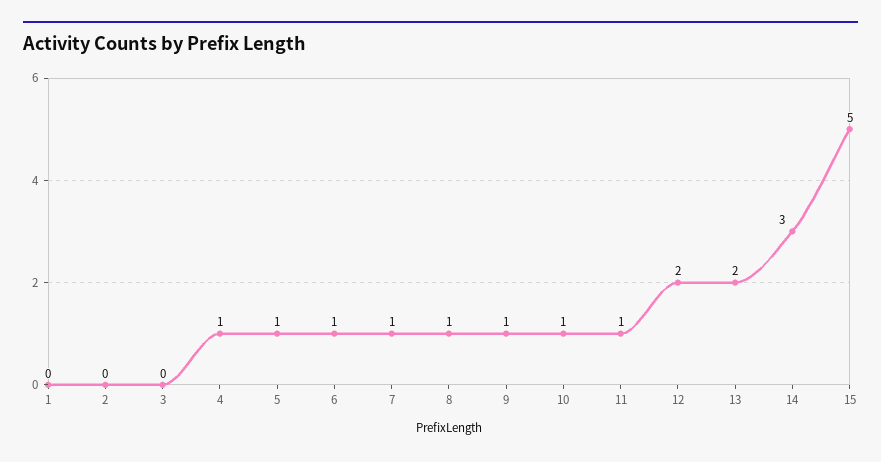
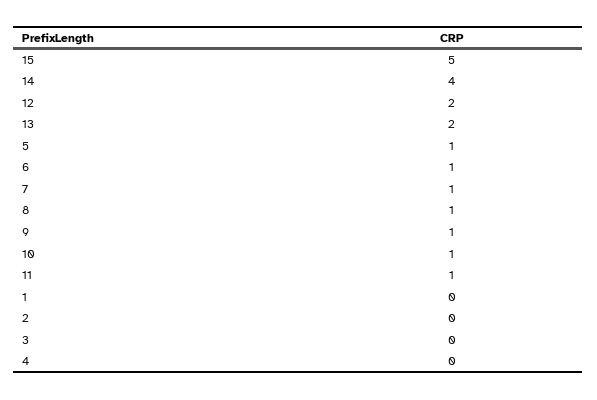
4: 1 -> 0
14: 3 -> 4

